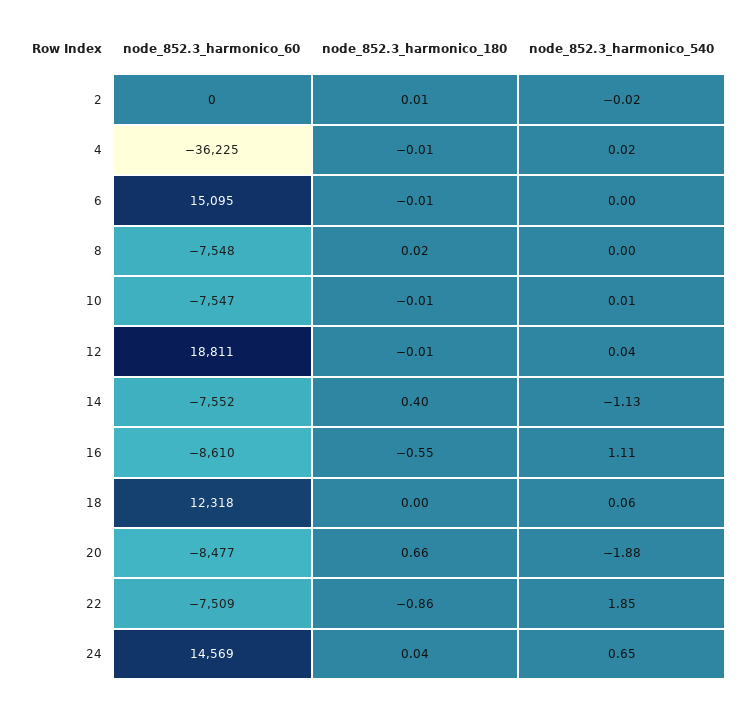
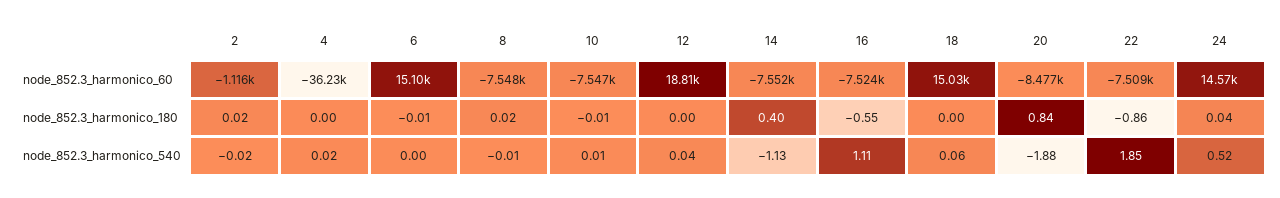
node_852.3_harmonico_60, 2: 0 -> -1116
node_852.3_harmonico_180, 2: 0.01 -> 0.02
node_852.3_harmonico_180, 4: -0.01 -> 0
node_852.3_harmonico_540, 8: 0 -> -0.01
node_852.3_harmonico_180, 12: -0.01 -> 0
node_852.3_harmonico_60, 16: -8610 -> -7524
node_852.3_harmonico_60, 18: 12318 -> 15030
node_852.3_harmonico_180, 20: 0.66 -> 0.84
node_852.3_harmonico_540, 24: 0.65 -> 0.52

